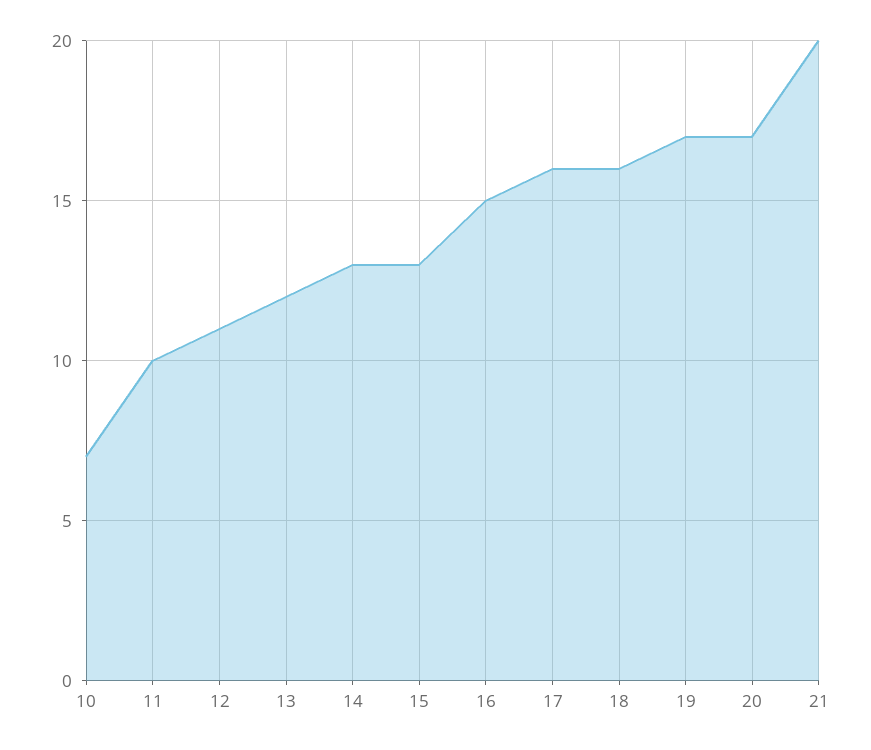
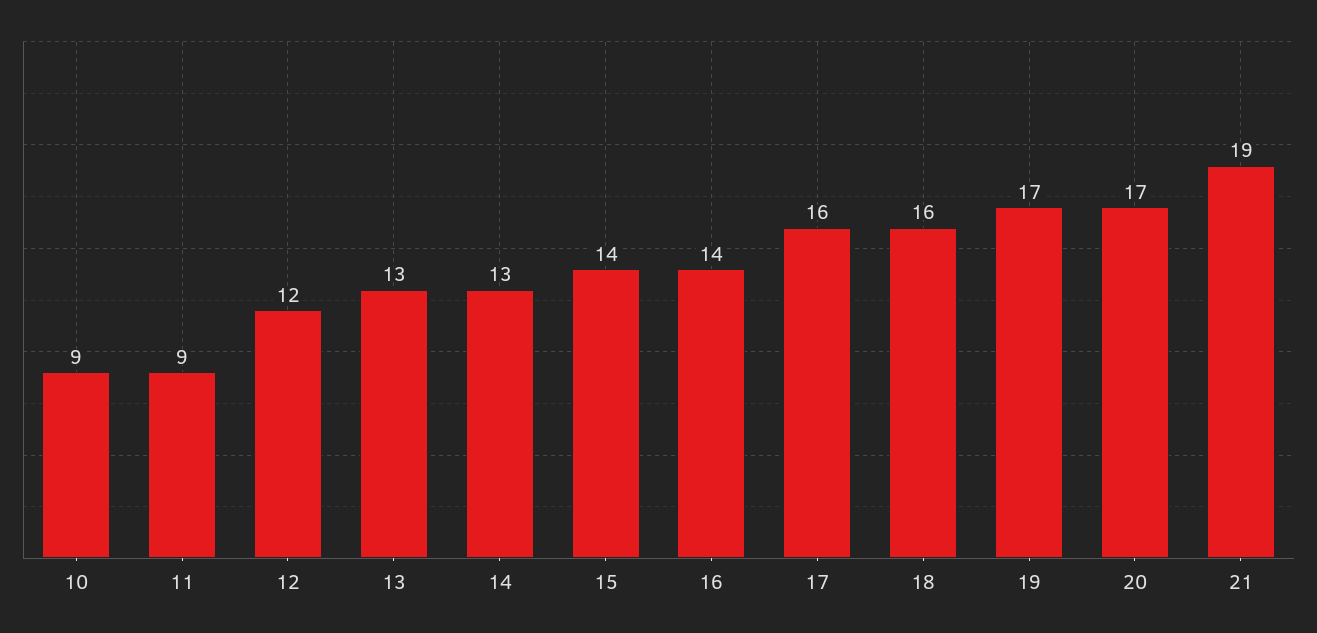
10: 7 -> 9
11: 10 -> 9
12: 11 -> 12
13: 12 -> 13
15: 13 -> 14
16: 15 -> 14
21: 20 -> 19

